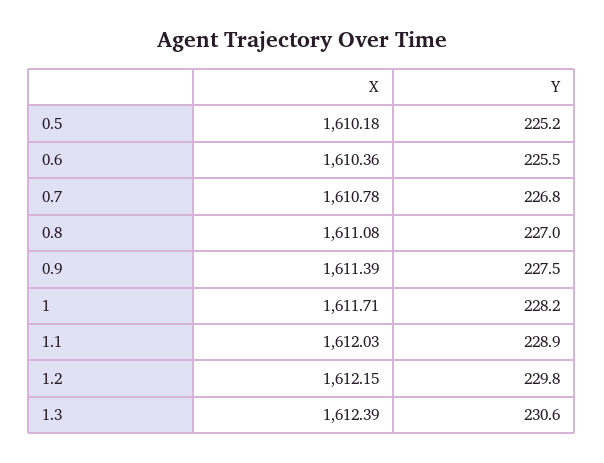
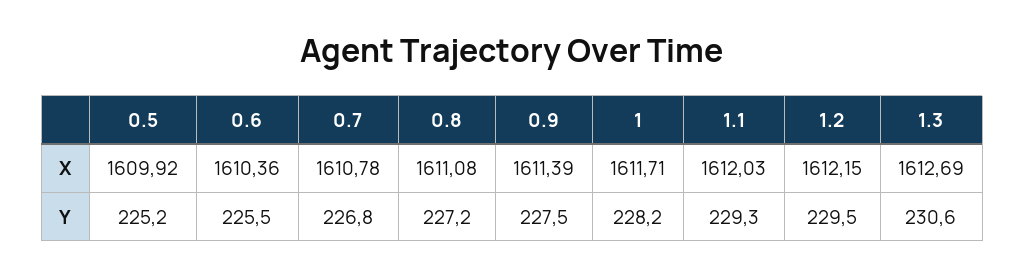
X, 0.5: 1610.18 -> 1609.92
Y, 0.8: 227 -> 227.2
Y, 1.1: 228.9 -> 229.3
Y, 1.2: 229.8 -> 229.5
X, 1.3: 1612.39 -> 1612.69

